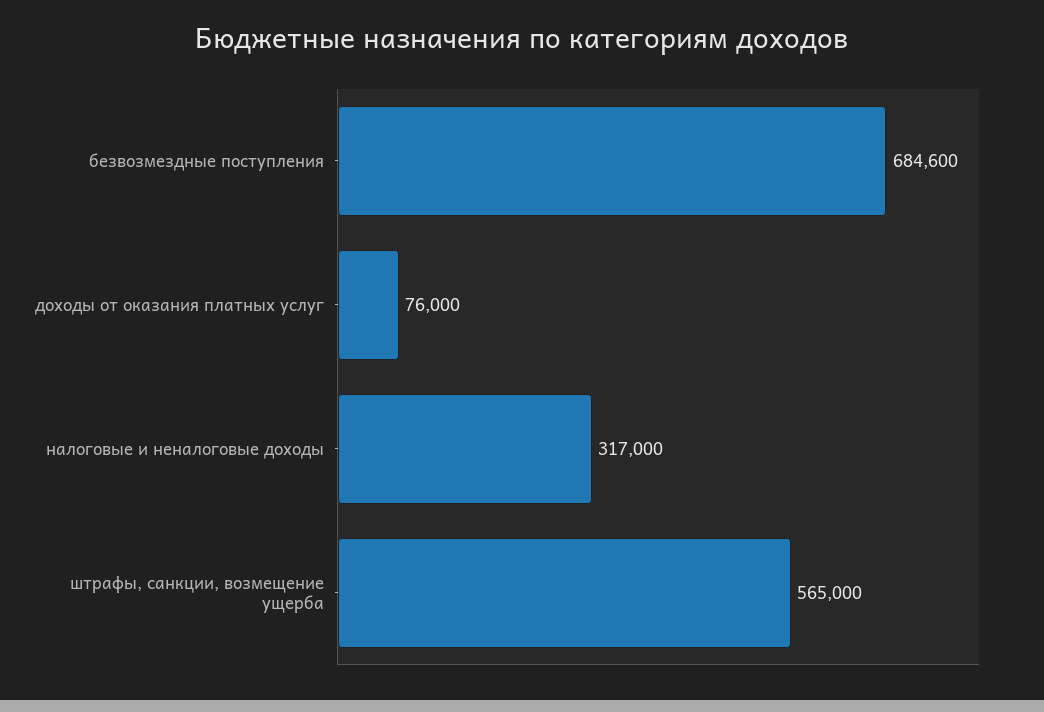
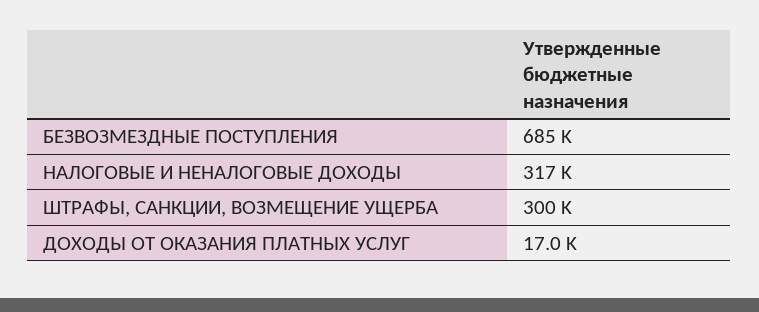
доходы от оказания платных услуг: 76000 -> 17000
штрафы, санкции, возмещение ущерба: 565000 -> 300000

